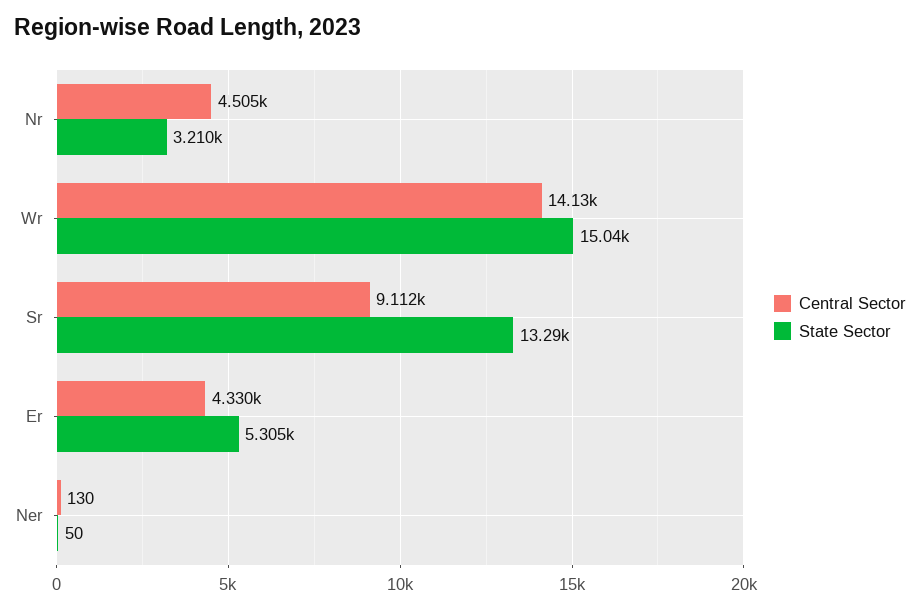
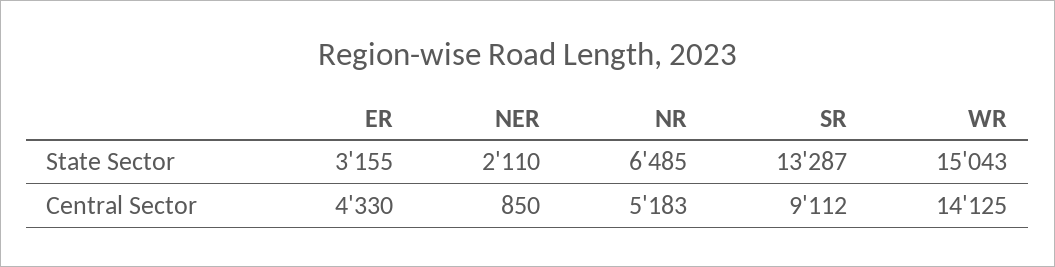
Central Sector, Nr: 4505 -> 5183
State Sector, Nr: 3210 -> 6485
State Sector, Er: 5305 -> 3155
Central Sector, Ner: 130 -> 850
State Sector, Ner: 50 -> 2110

